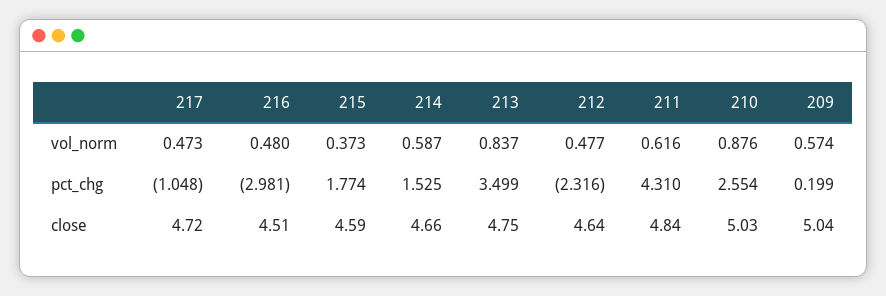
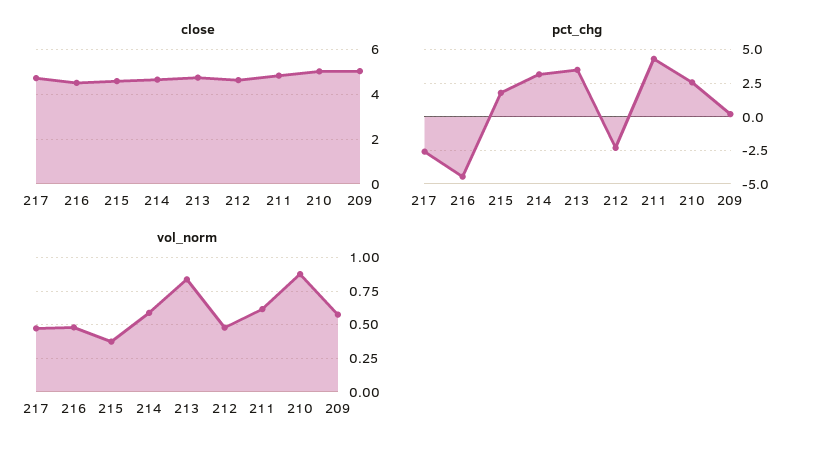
pct_chg, 217: -1.048 -> -2.5
pct_chg, 216: -2.981 -> -4.5
pct_chg, 214: 1.525 -> 3

